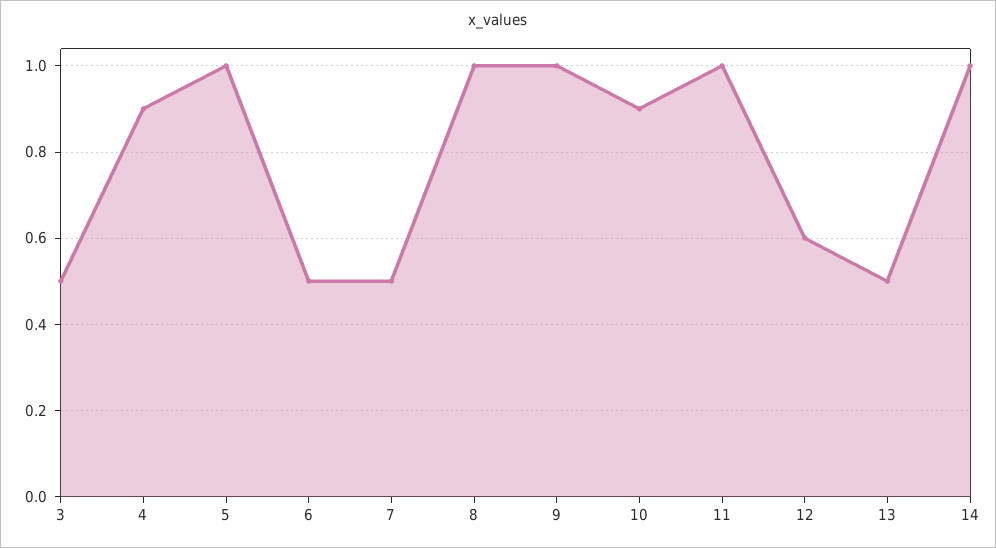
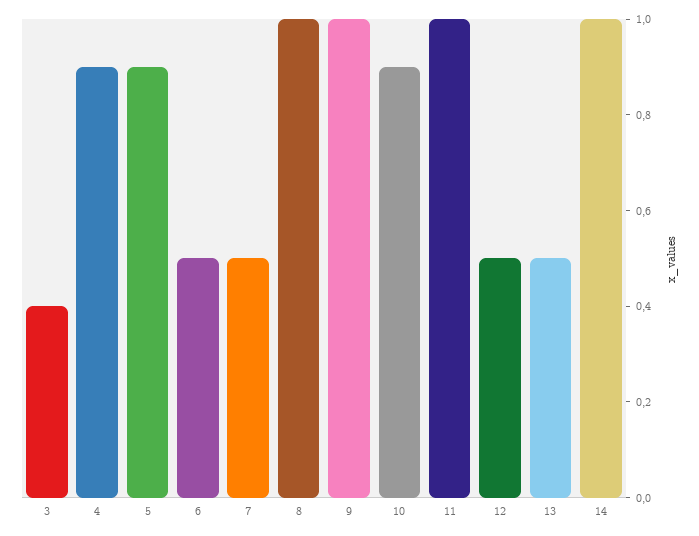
3: 0.5 -> 0.4
5: 1 -> 0.9
12: 0.6 -> 0.5

